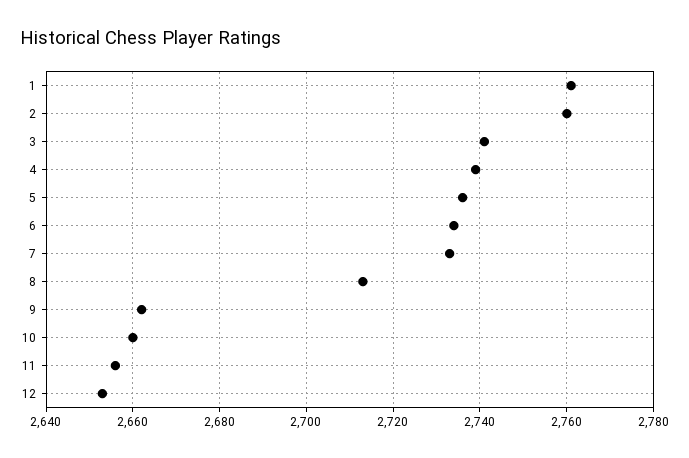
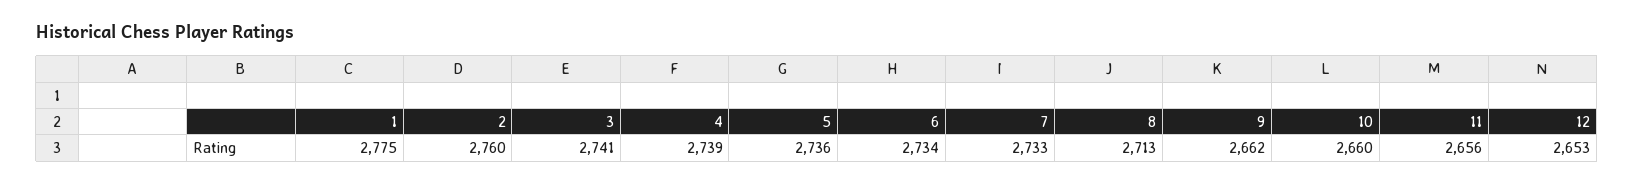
1: 2760 -> 2775

